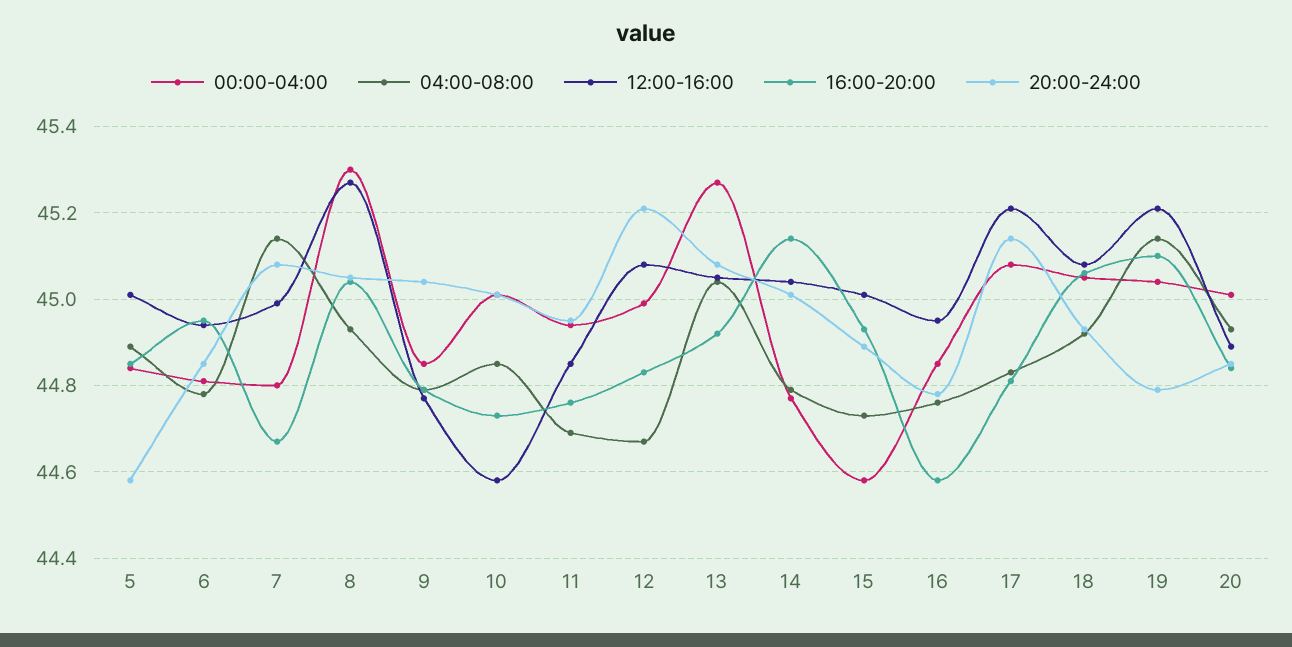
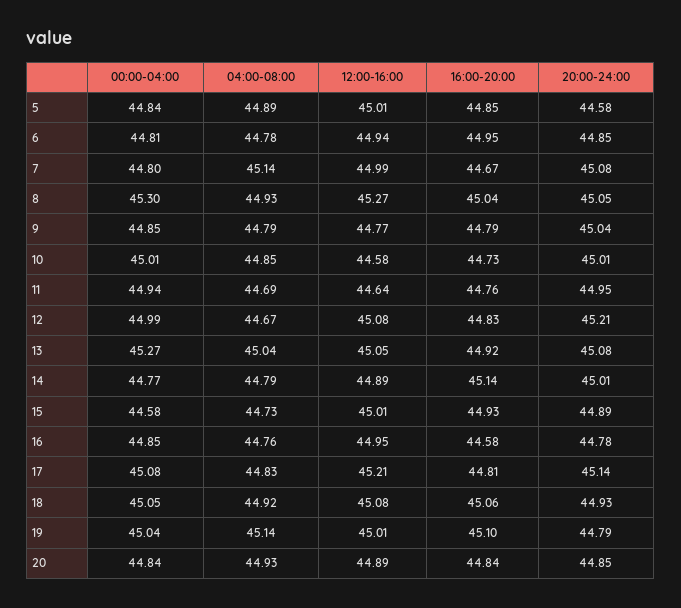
12:00-16:00, 11: 44.85 -> 44.64
12:00-16:00, 14: 45.05 -> 44.89
12:00-16:00, 19: 45.2 -> 45.01
00:00-04:00, 20: 45 -> 44.84

